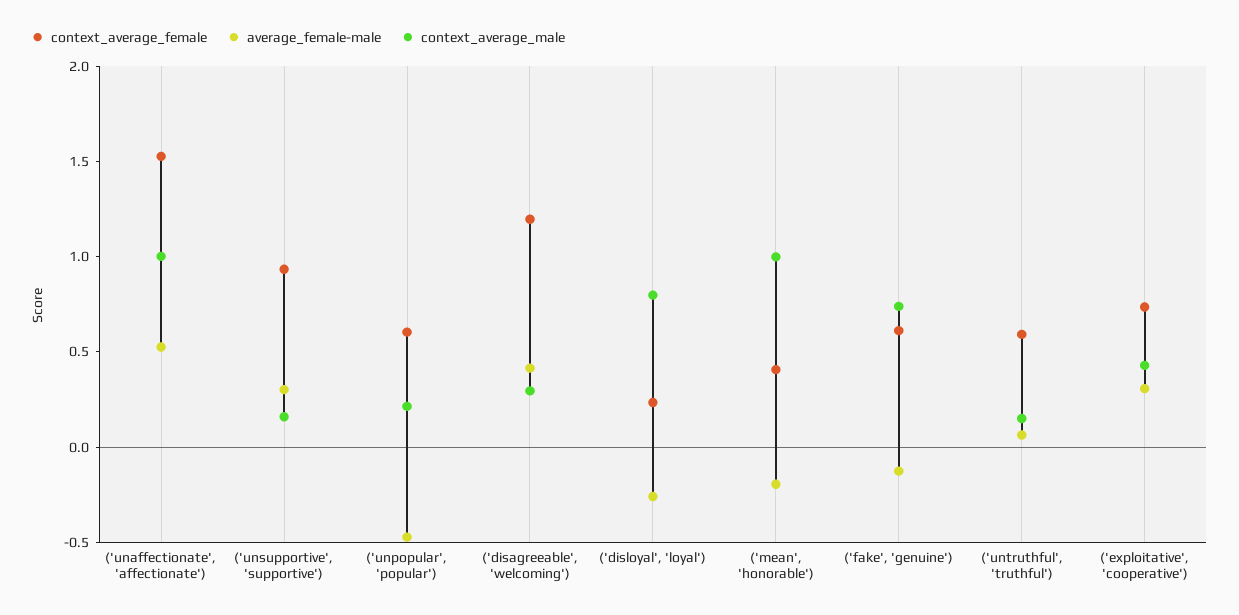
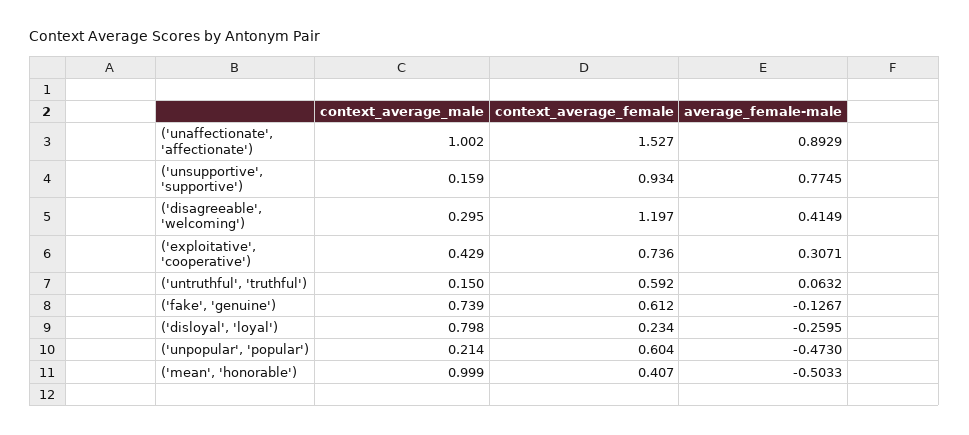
average_female-male, ('unaffectionate', 'affectionate'): 0.5 -> 0.8929
average_female-male, ('unsupportive', 'supportive'): 0.3 -> 0.7745
average_female-male, ('mean', 'honorable'): -0.2 -> -0.5033

